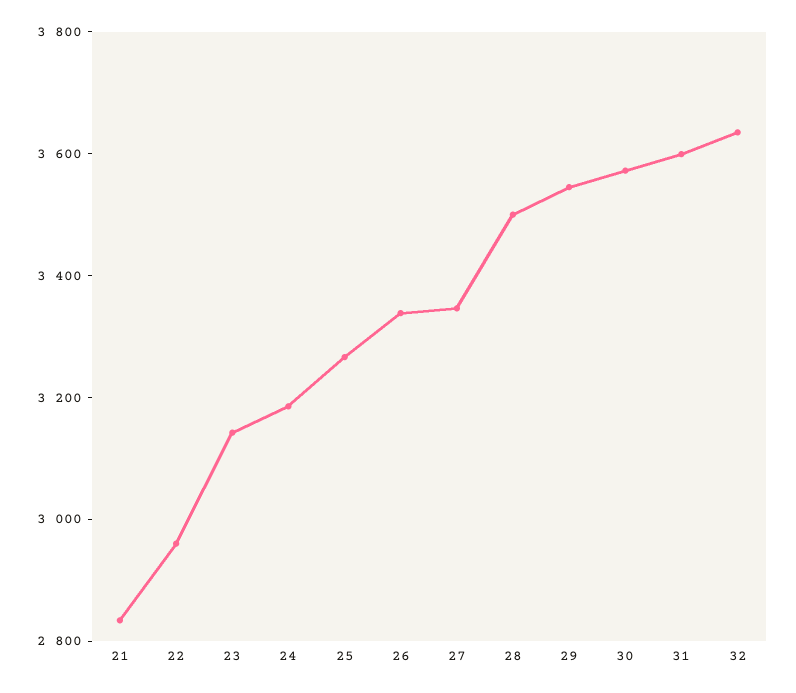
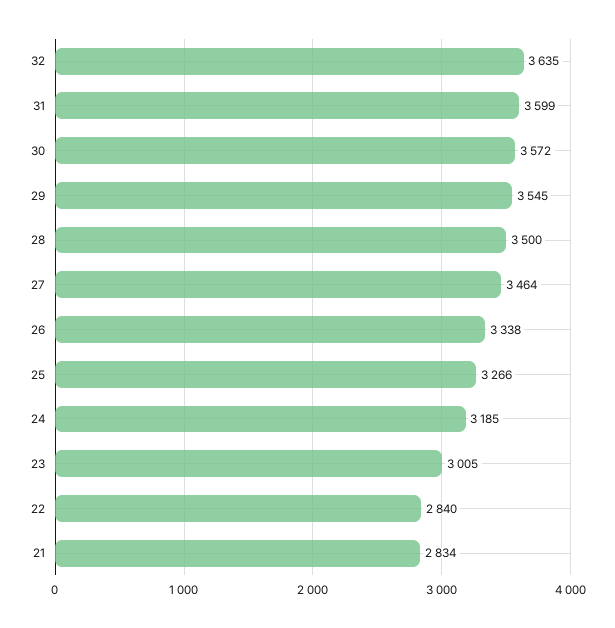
22: 2950 -> 2840
23: 3150 -> 3005
27: 3350 -> 3464

